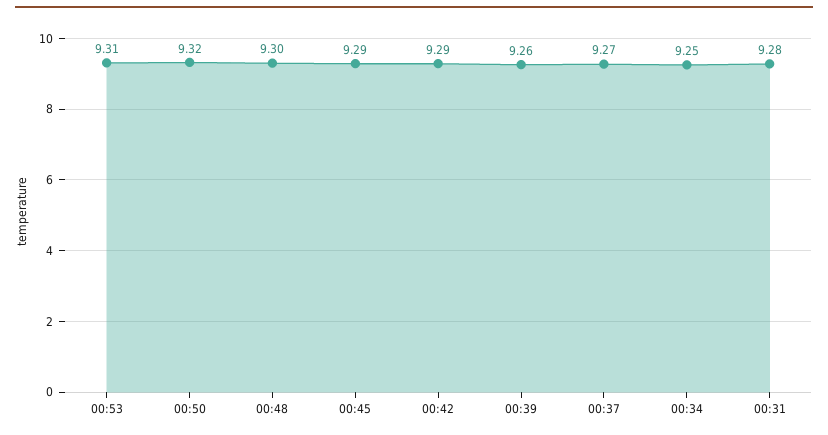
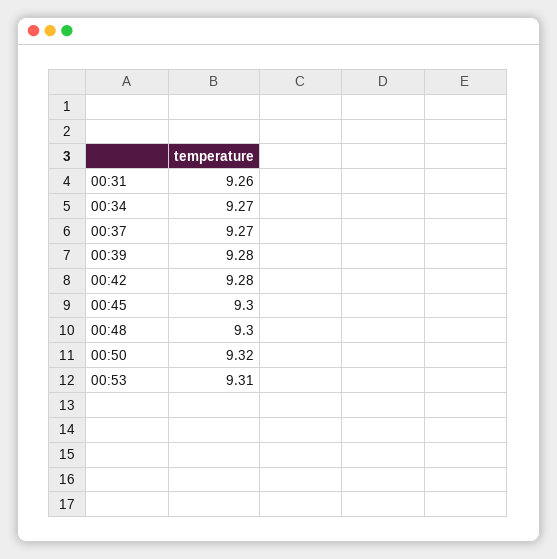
00:45: 9.29 -> 9.3
00:42: 9.29 -> 9.28
00:39: 9.26 -> 9.28
00:34: 9.25 -> 9.27
00:31: 9.28 -> 9.26

